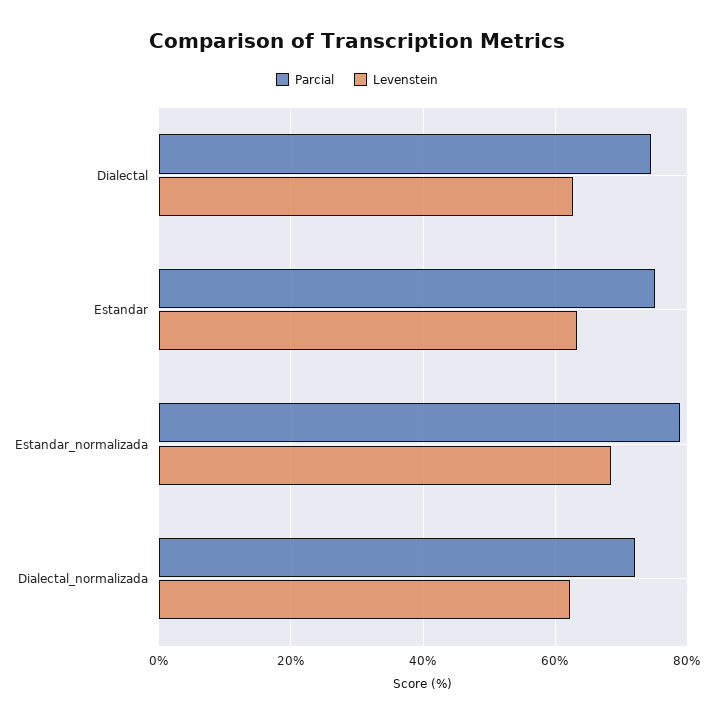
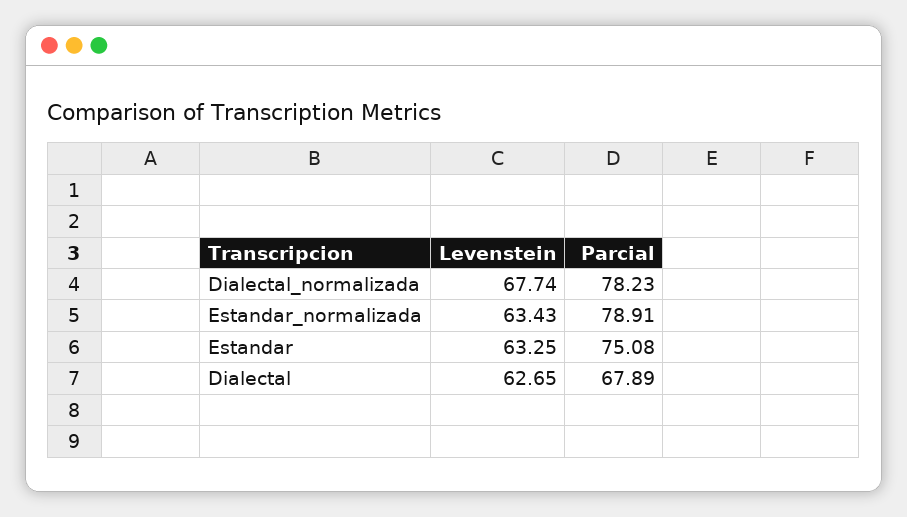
Parcial, Dialectal: 74 -> 67.89
Levenstein, Estandar_normalizada: 68 -> 63.43
Parcial, Dialectal_normalizada: 72 -> 78.23
Levenstein, Dialectal_normalizada: 62 -> 67.74

